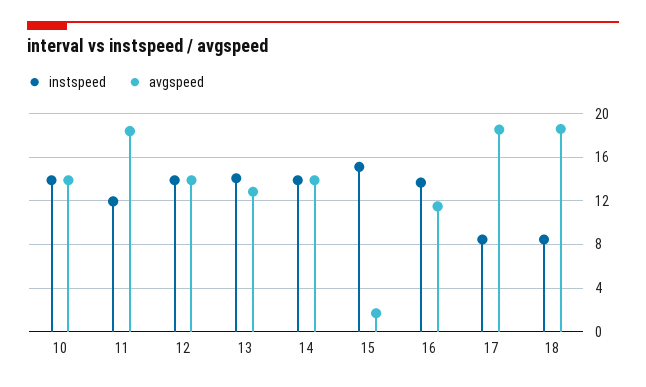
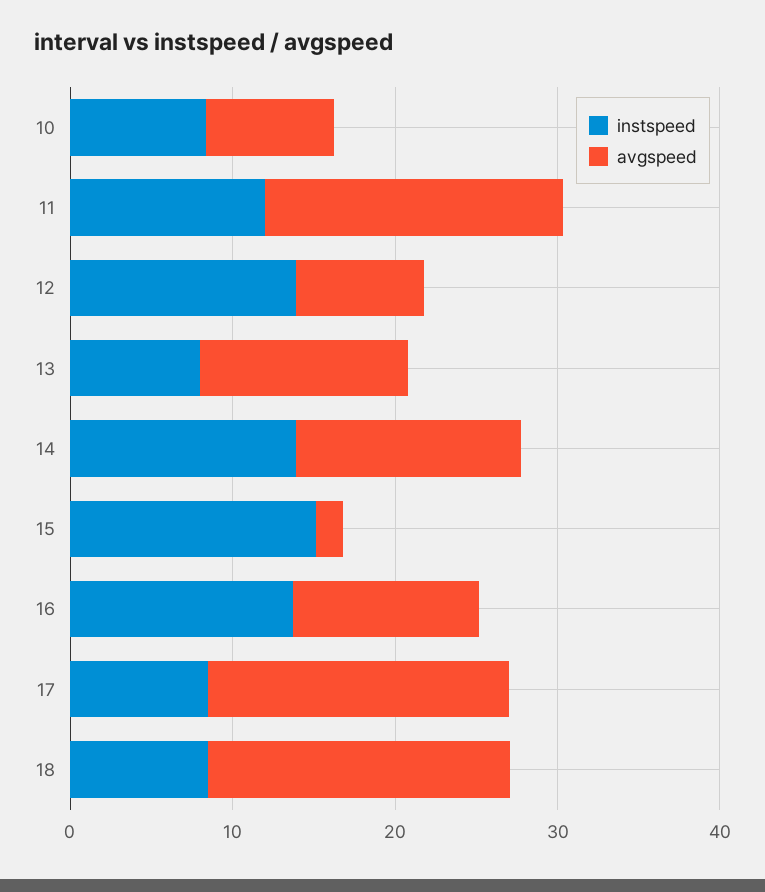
instspeed, 10: 14 -> 8
avgspeed, 10: 14 -> 8
avgspeed, 12: 14 -> 8
instspeed, 13: 14 -> 8

